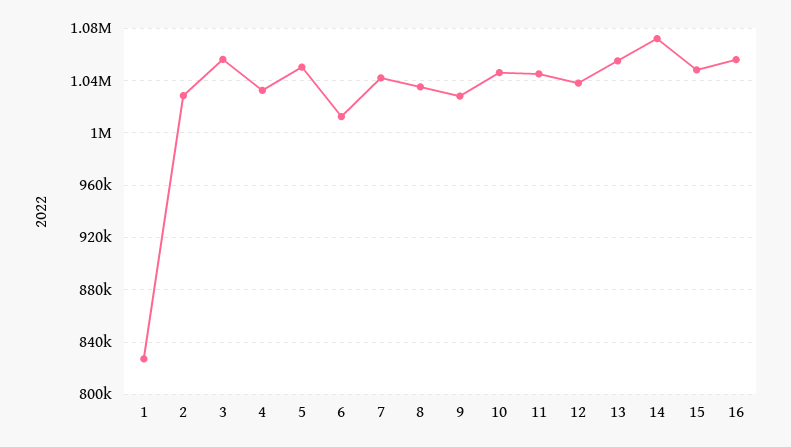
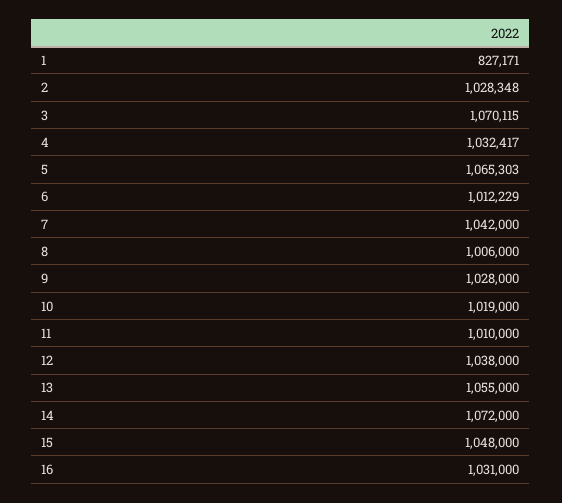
3: 1055000 -> 1070115
5: 1050000 -> 1065303
8: 1035000 -> 1006000
10: 1045000 -> 1019000
11: 1045000 -> 1010000
16: 1055000 -> 1031000

